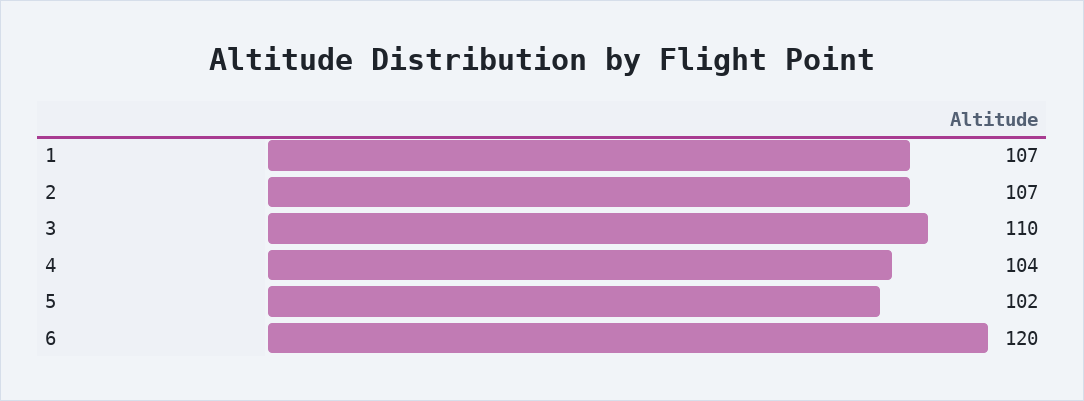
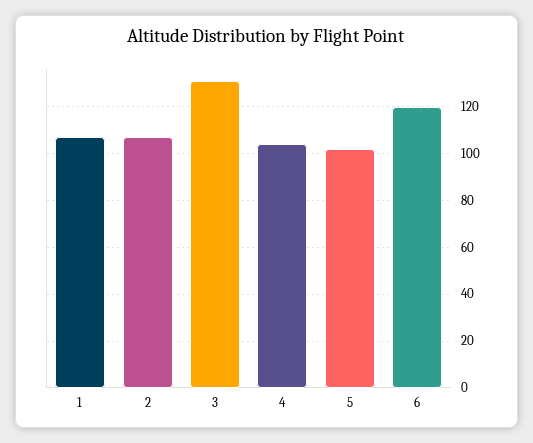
3: 110 -> 130

